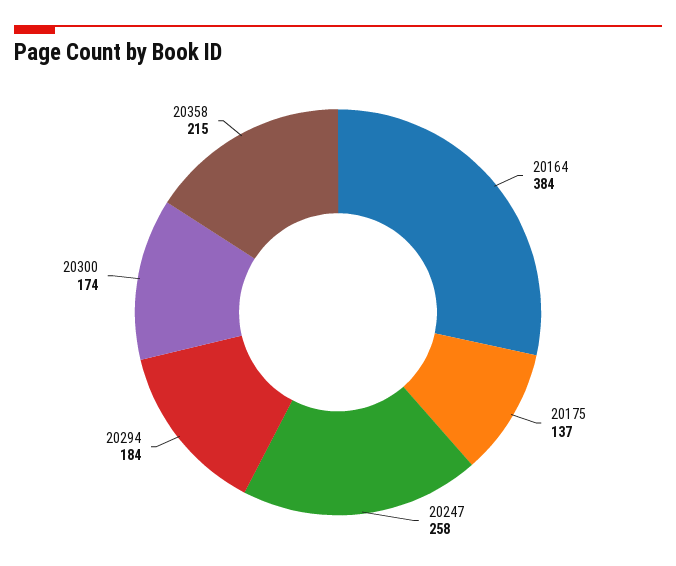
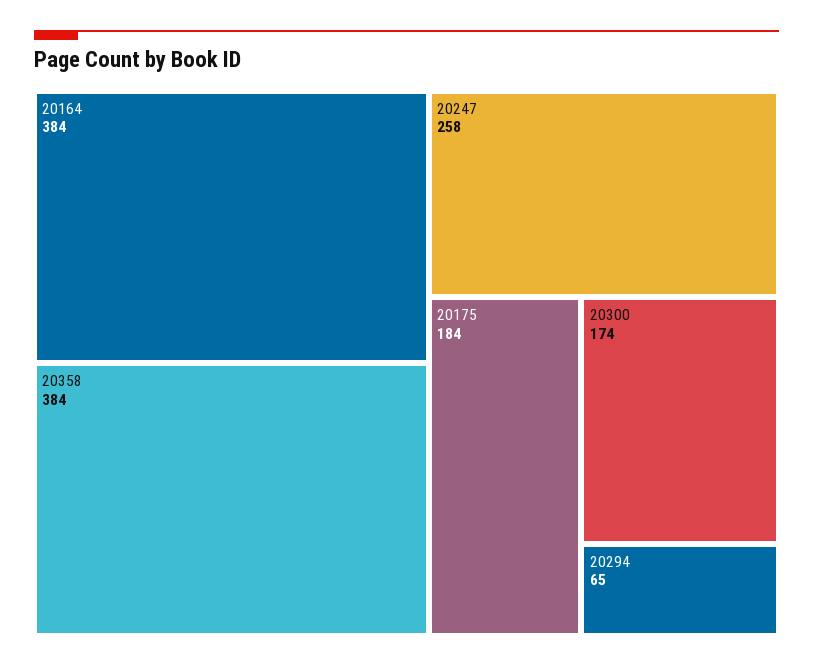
20175: 137 -> 184
20294: 184 -> 65
20358: 215 -> 384

